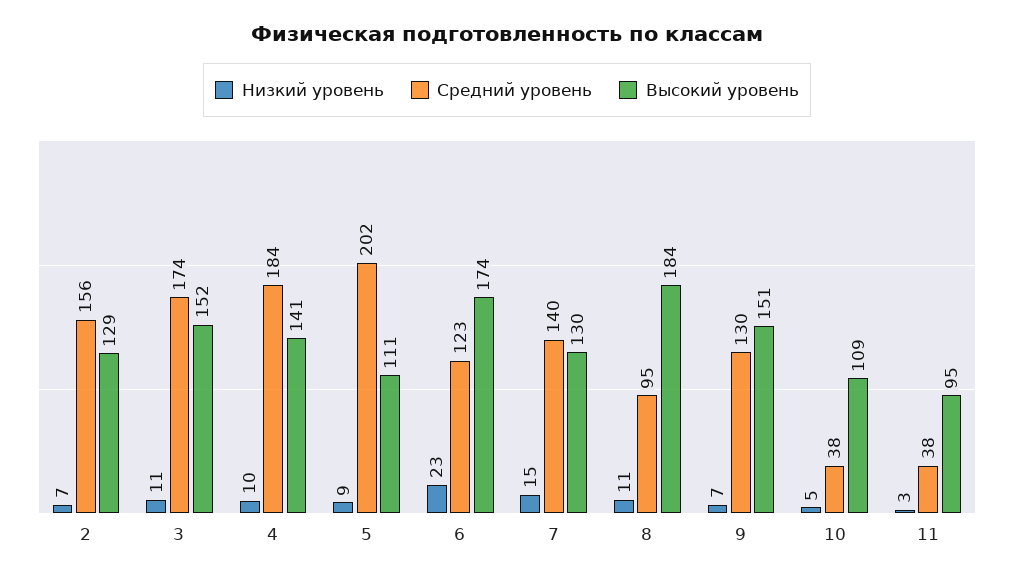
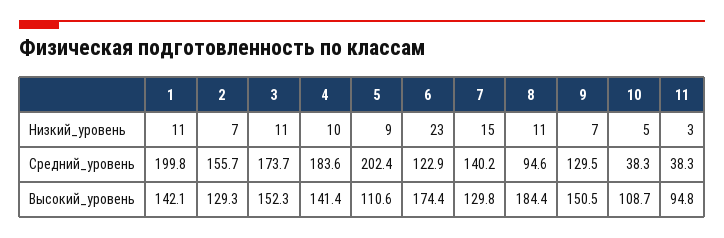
Низкий уровень, 1: none -> 11
Средний уровень, 1: none -> 199.8
Высокий уровень, 1: none -> 142.1

